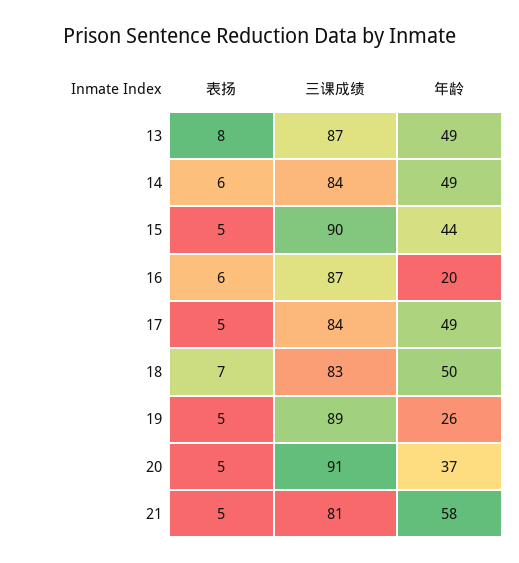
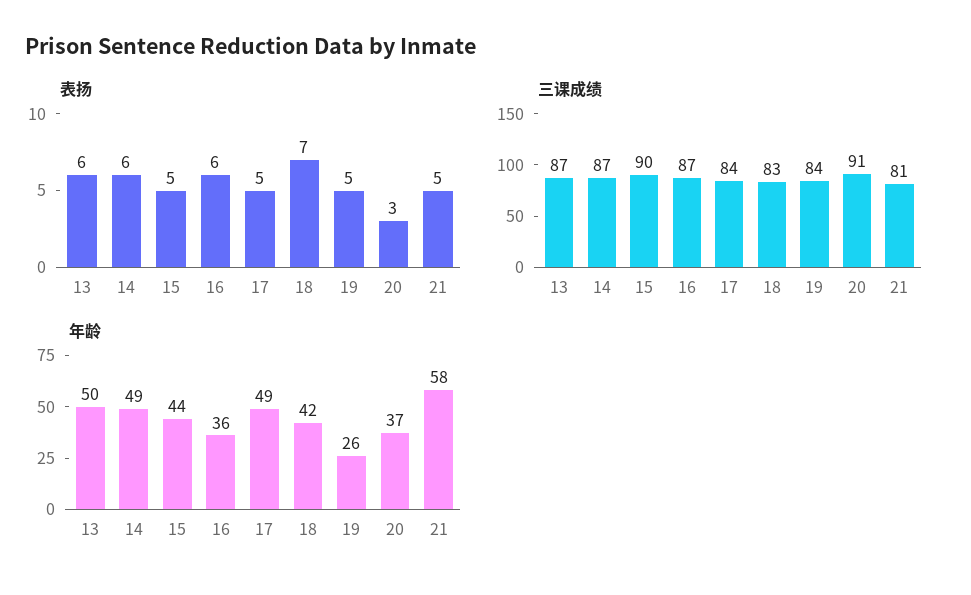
表扬, 13: 8 -> 6
年龄, 13: 49 -> 50
三课成绩, 14: 84 -> 87
年龄, 16: 20 -> 36
年龄, 18: 50 -> 42
三课成绩, 19: 89 -> 84
表扬, 20: 5 -> 3

